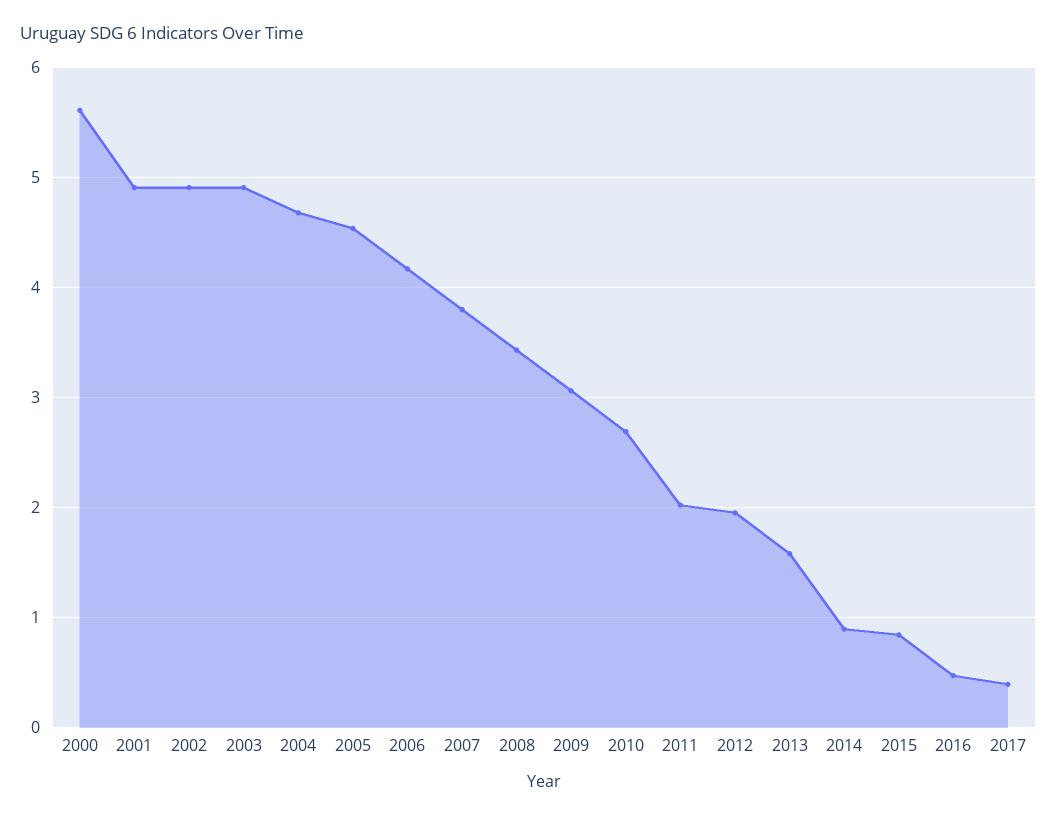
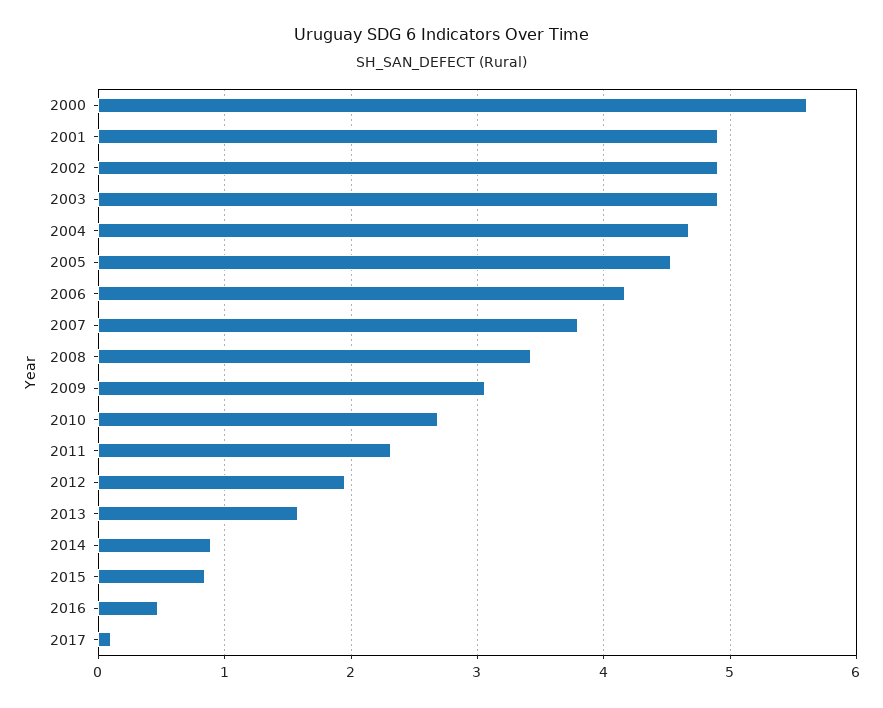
2011: 2 -> 2.3
2017: 0.4 -> 0.1

